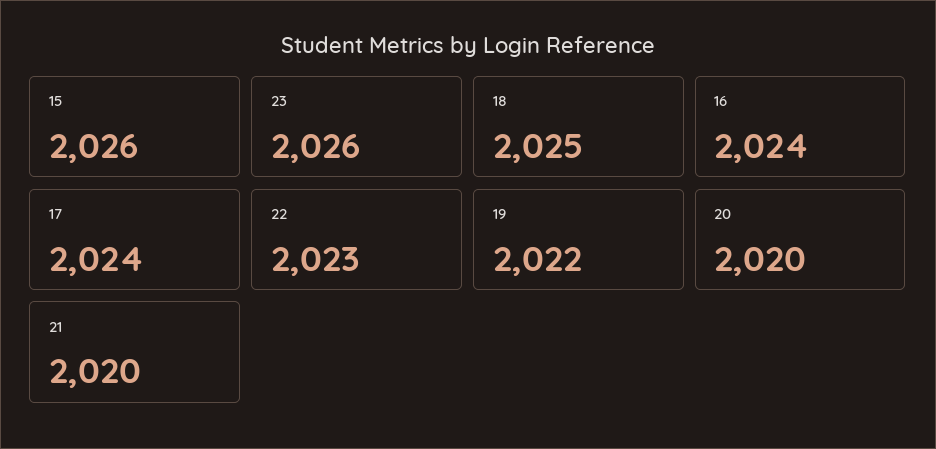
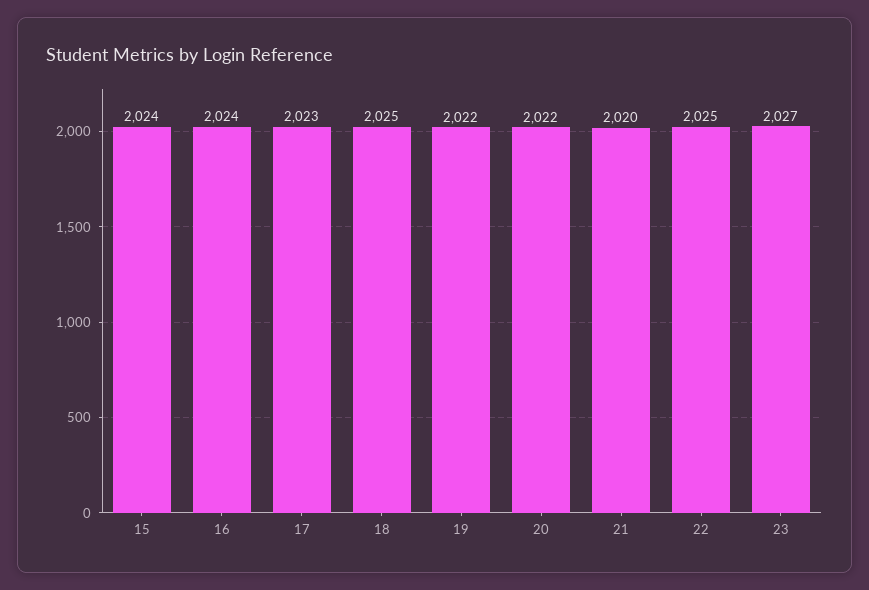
15: 2026 -> 2024
23: 2026 -> 2027
17: 2024 -> 2023
22: 2023 -> 2025
20: 2020 -> 2022

